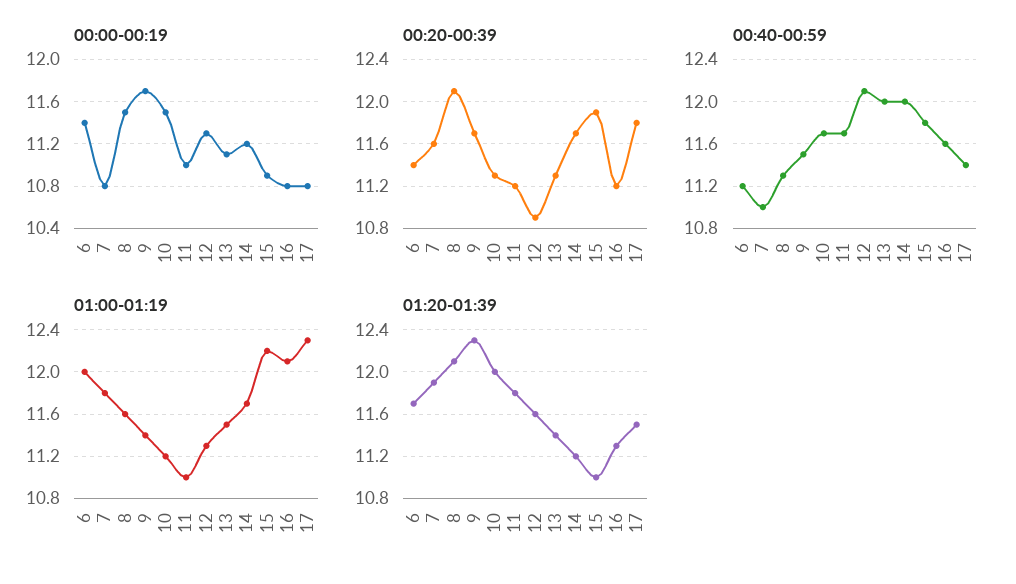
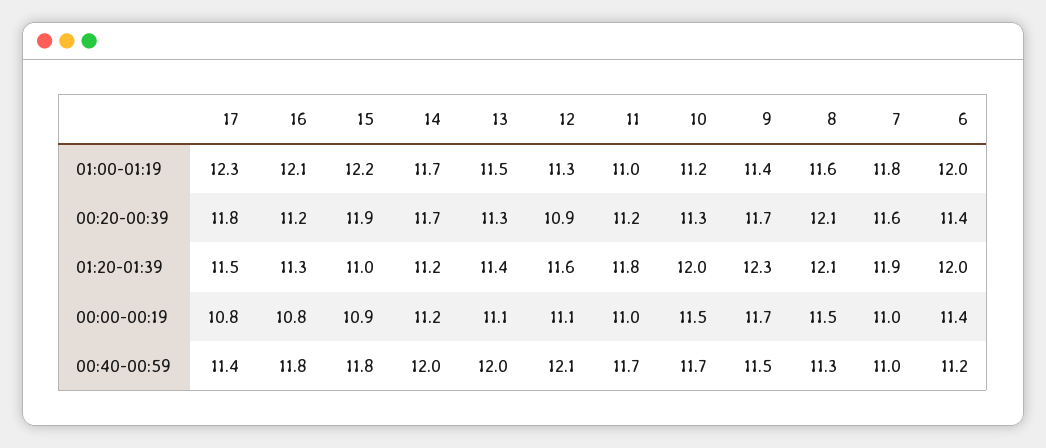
00:00-00:19, 7: 10.8 -> 11
00:00-00:19, 12: 11.3 -> 11.1
00:40-00:59, 16: 11.6 -> 11.8
01:20-01:39, 6: 11.7 -> 12

